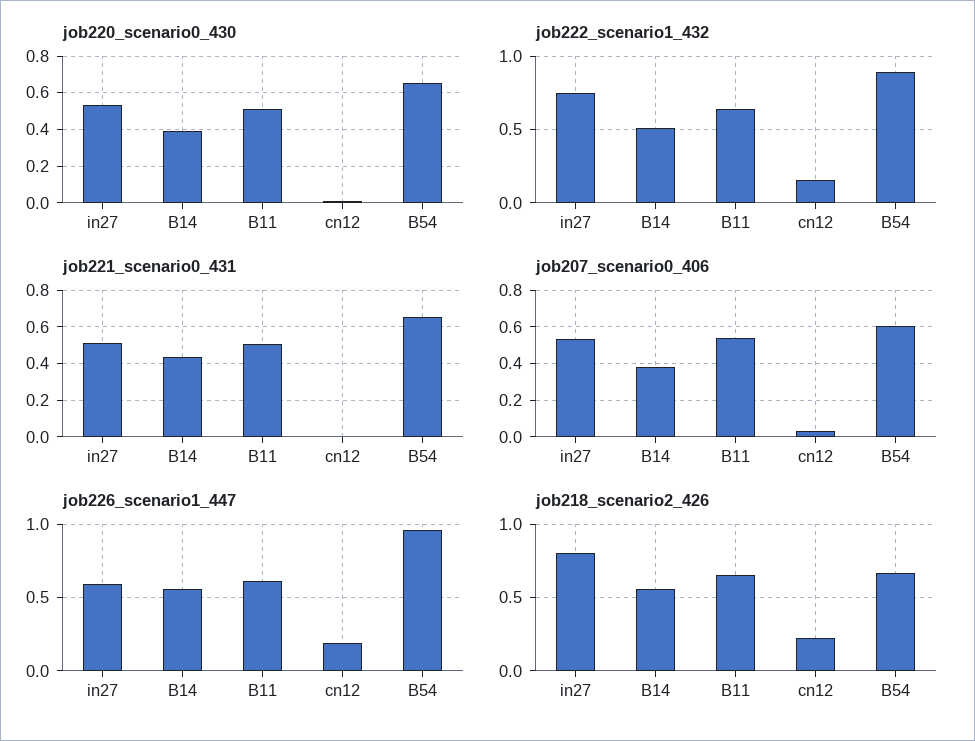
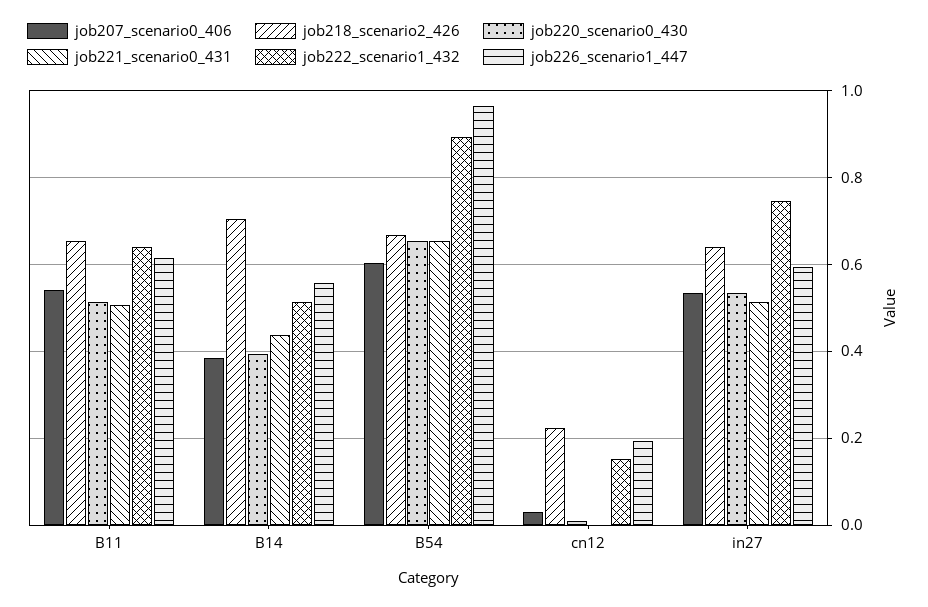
job218_scenario2_426, in27: 0.8 -> 0.64
job218_scenario2_426, B14: 0.55 -> 0.7

